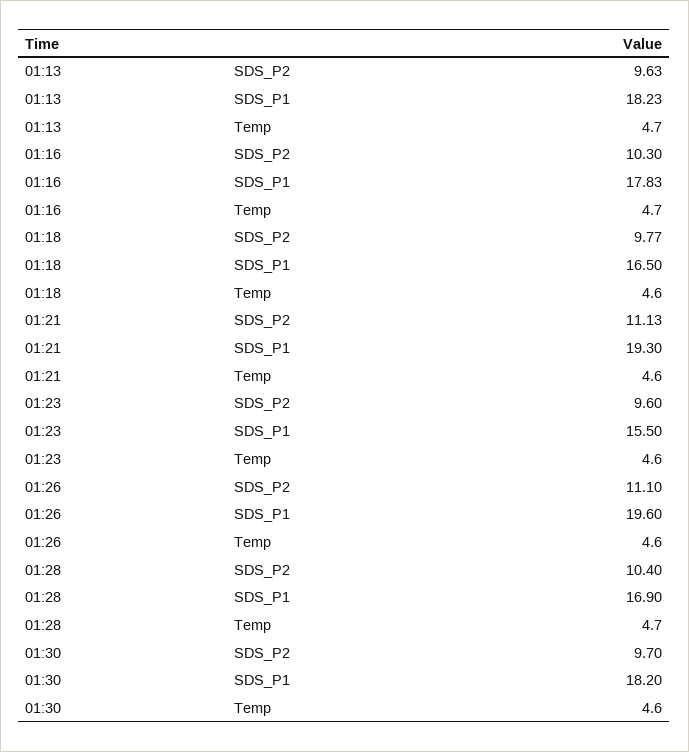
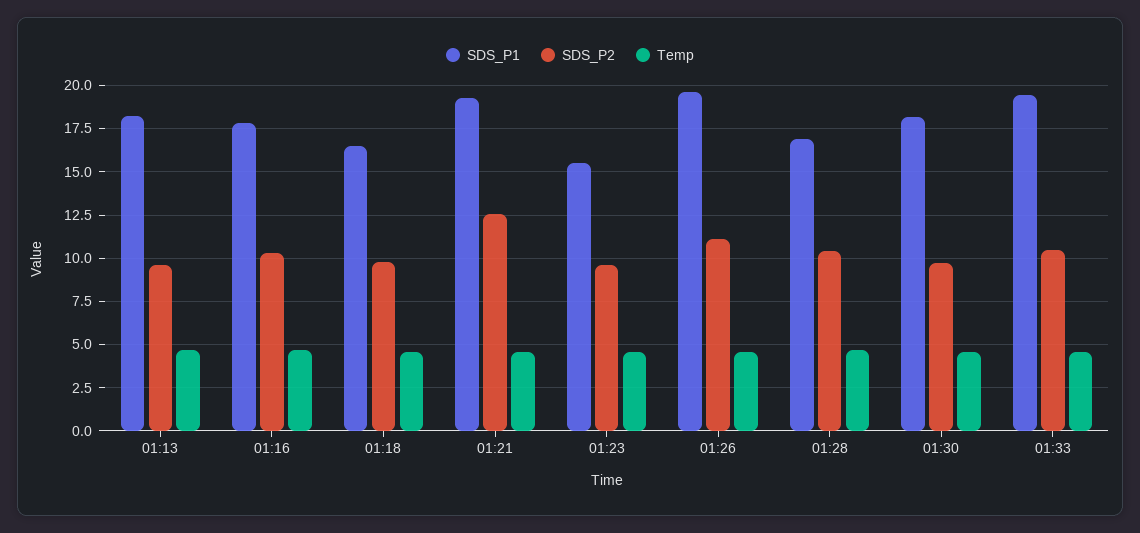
SDS_P2, 01:21: 11.13 -> 12.5
SDS_P1, 01:33: none -> 19.5
SDS_P2, 01:33: none -> 10.5
Temp, 01:33: none -> 4.5

